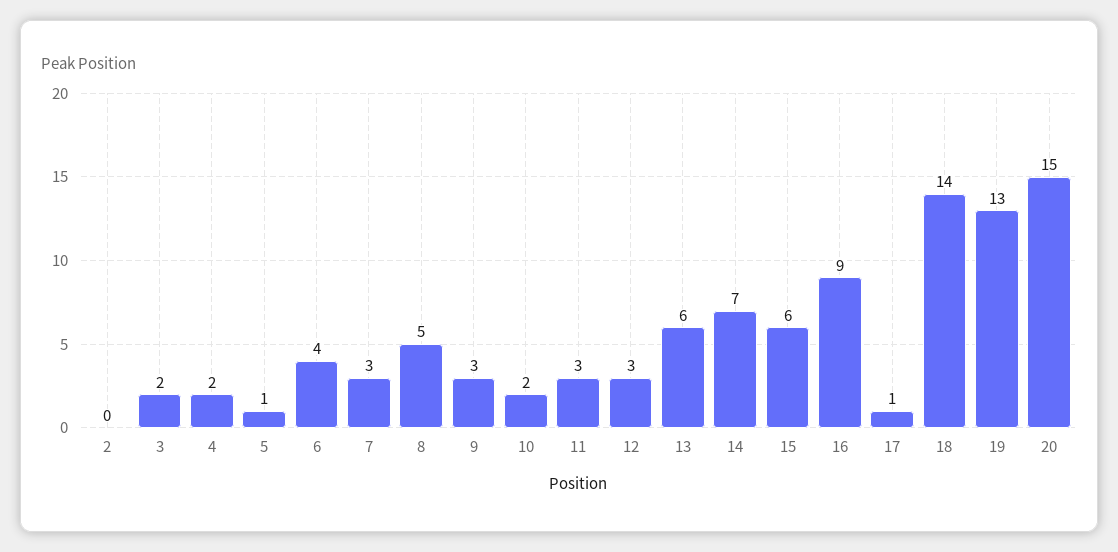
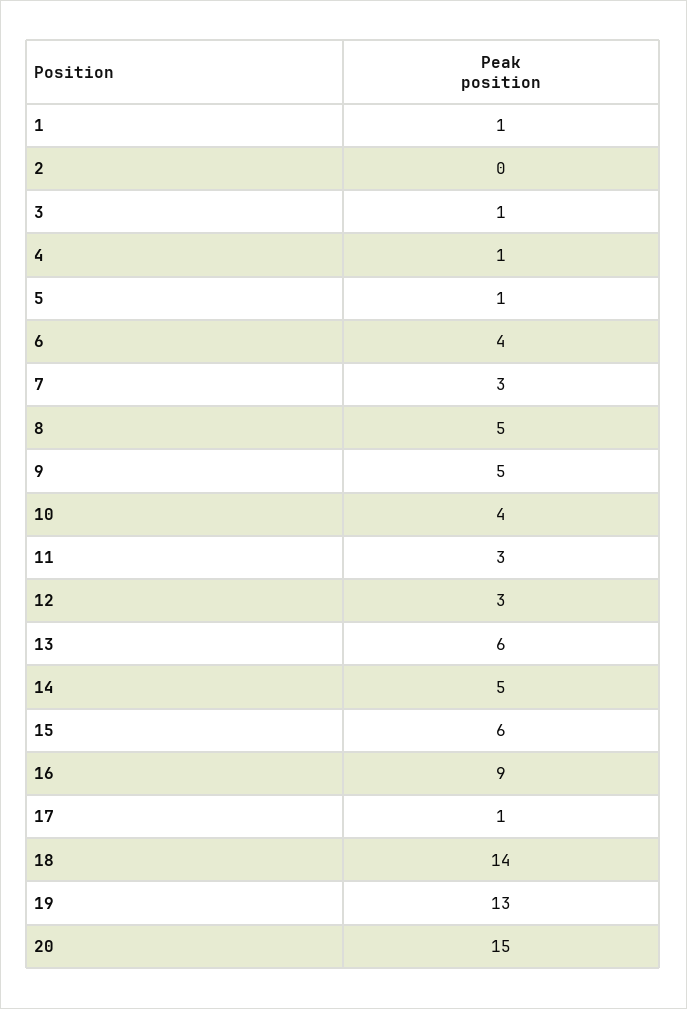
3: 2 -> 1
4: 2 -> 1
9: 3 -> 5
10: 2 -> 4
14: 7 -> 5
1: none -> 1

